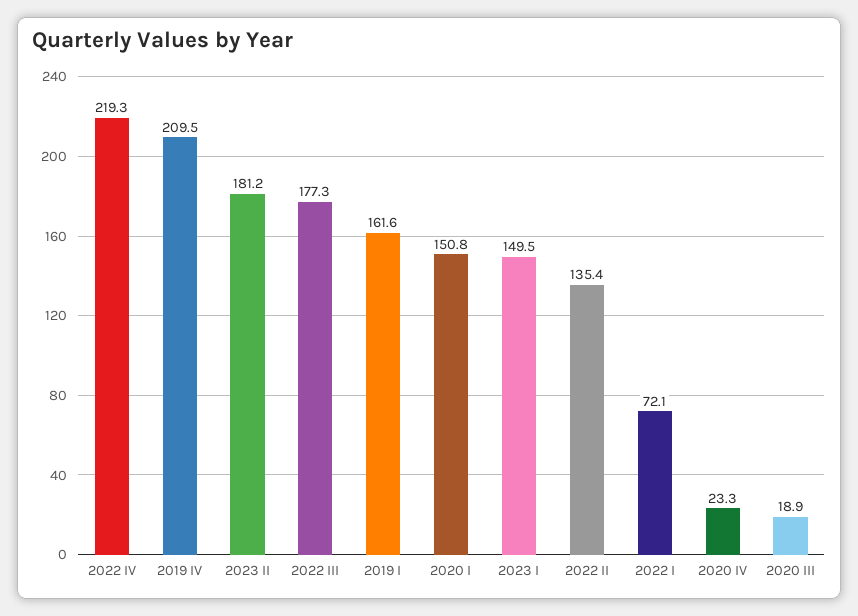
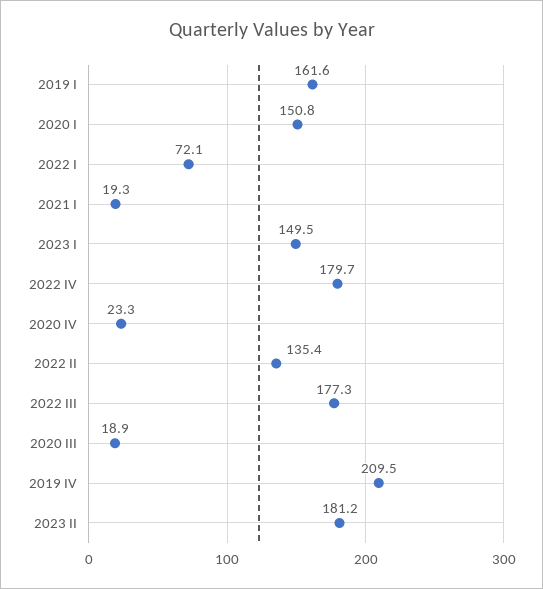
2022 IV: 219.3 -> 179.7
2021 I: none -> 19.3

